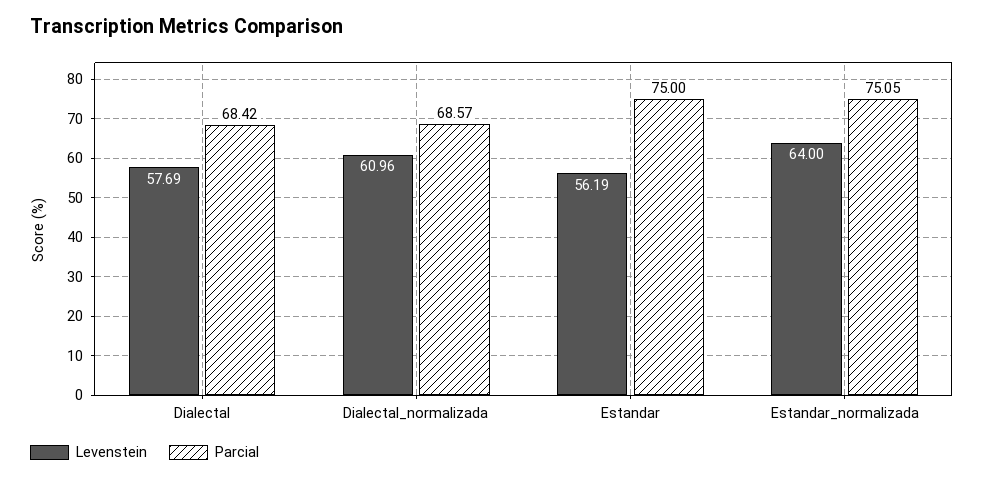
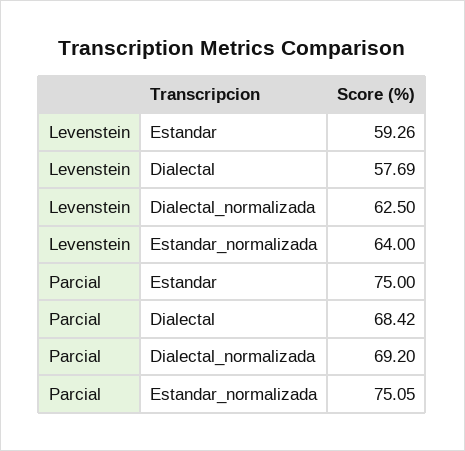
Levenstein, Dialectal_normalizada: 60.96 -> 62.5
Parcial, Dialectal_normalizada: 68.57 -> 69.2
Levenstein, Estandar: 56.19 -> 59.26

